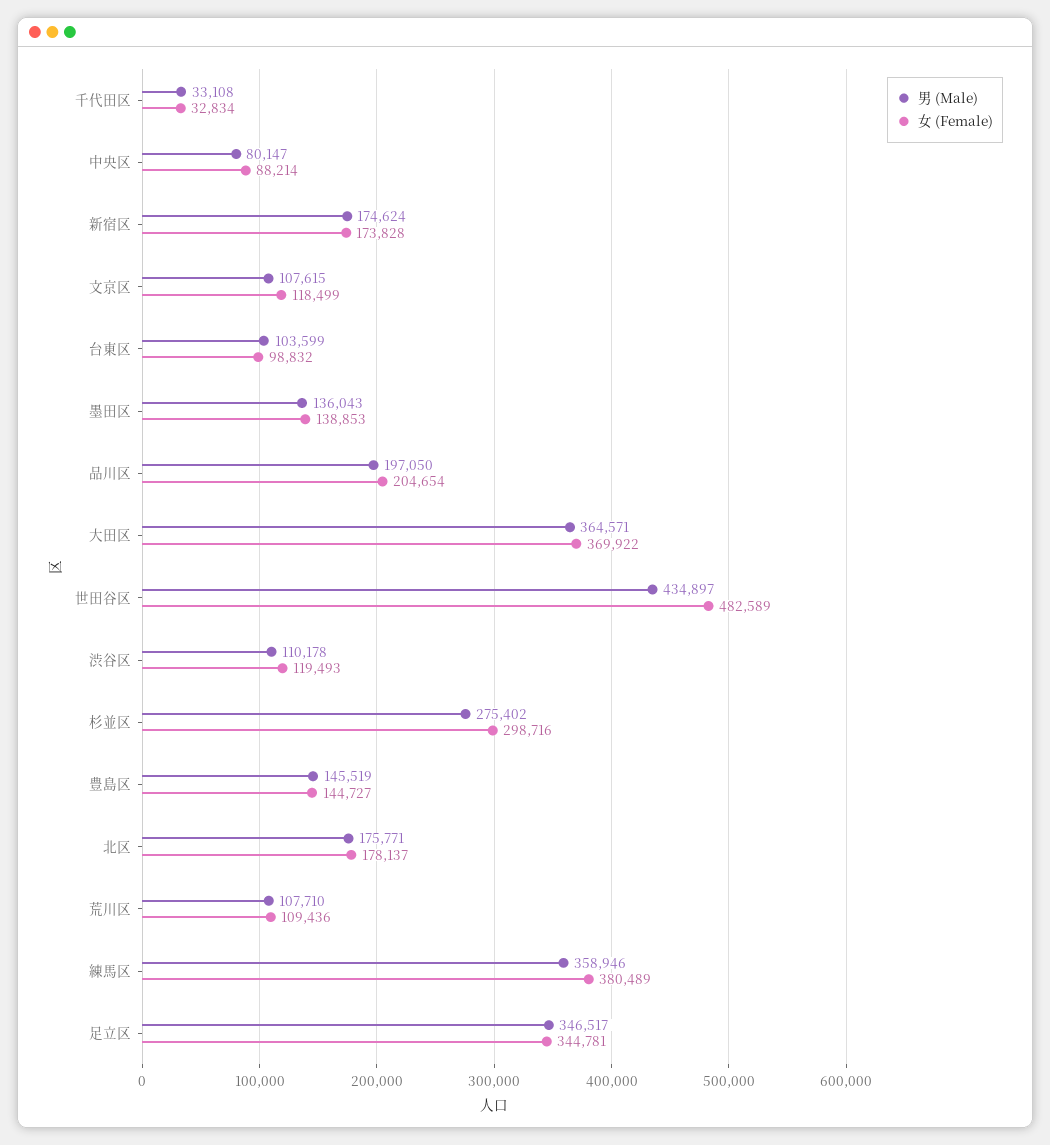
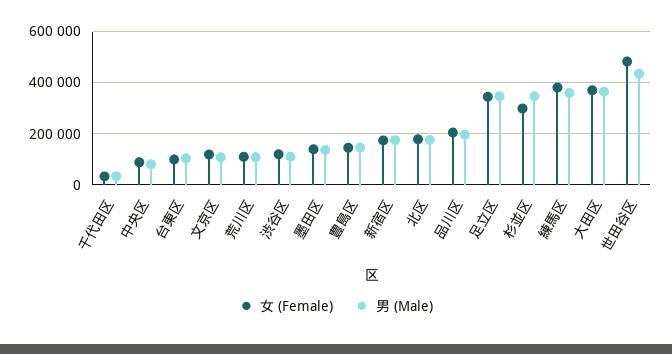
男 (Male), 杉並区: 275402 -> 350000

